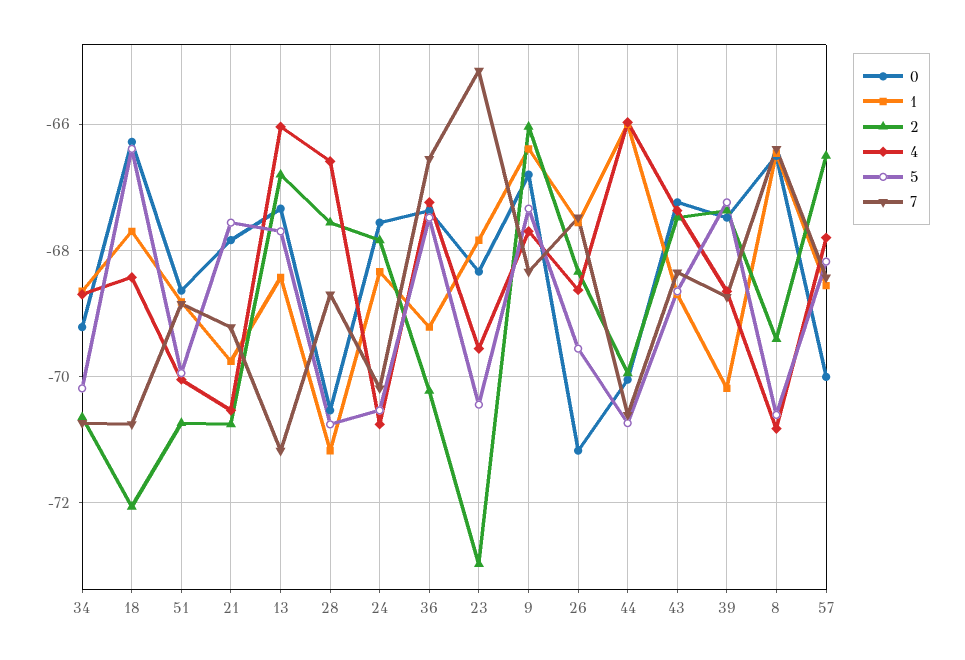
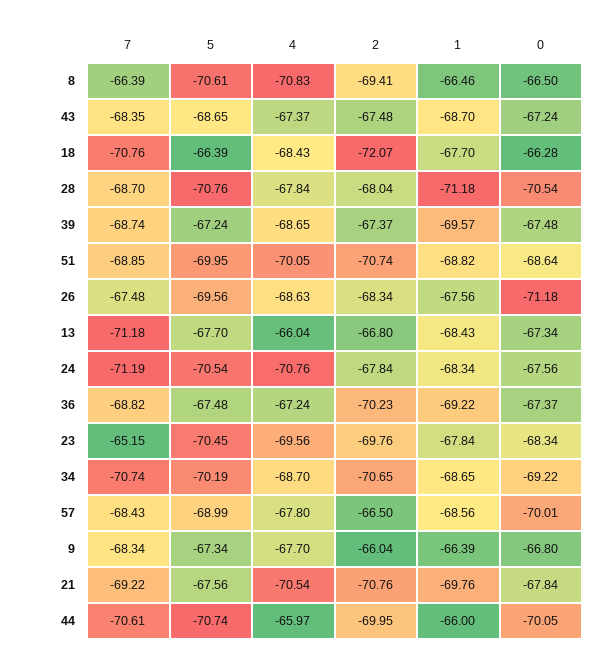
2, 28: -67.6 -> -68.04
4, 28: -66.6 -> -67.84
7, 24: -70.2 -> -71.19
7, 36: -66.6 -> -68.82
2, 23: -73 -> -69.76
1, 39: -70.2 -> -69.57
5, 57: -68.2 -> -68.99

